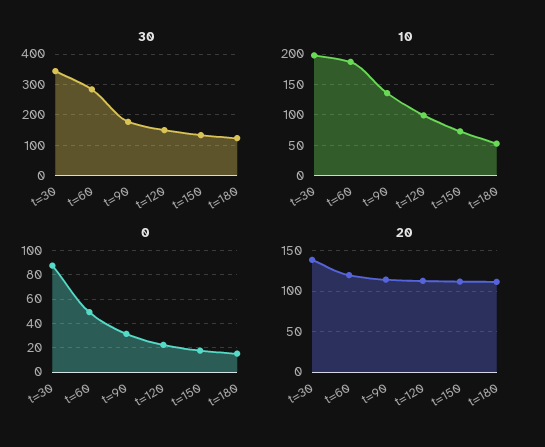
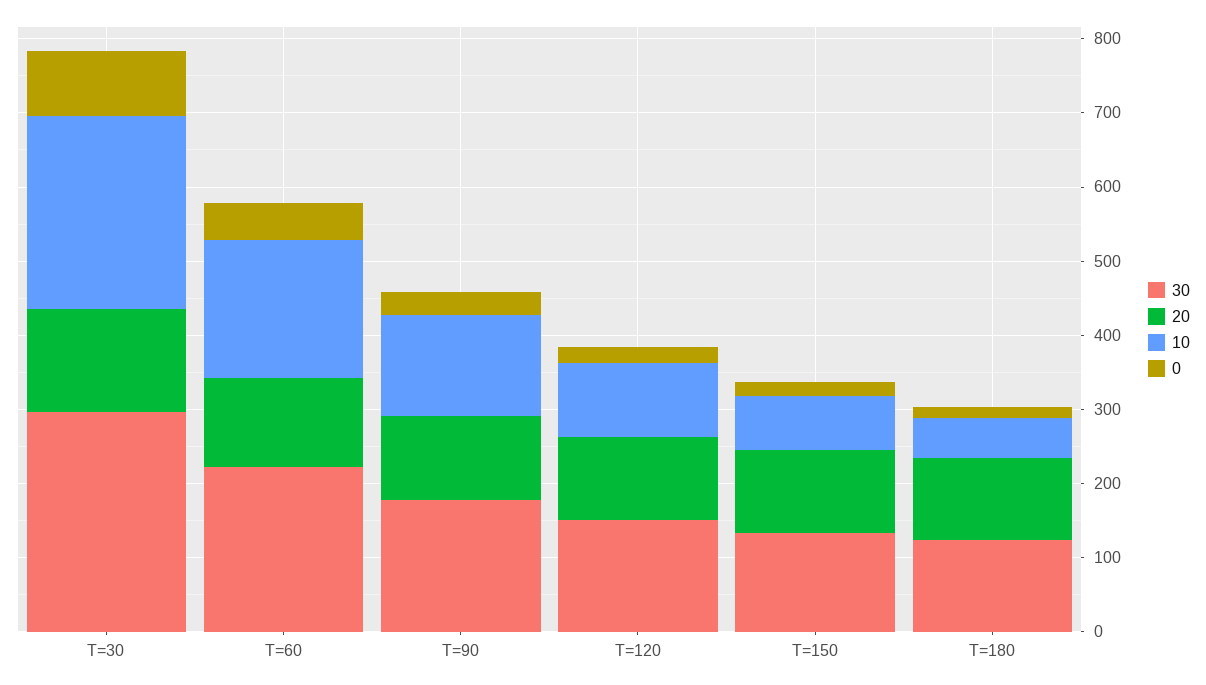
30, t=30: 340 -> 300
30, t=60: 280 -> 220
10, t=30: 200 -> 260

